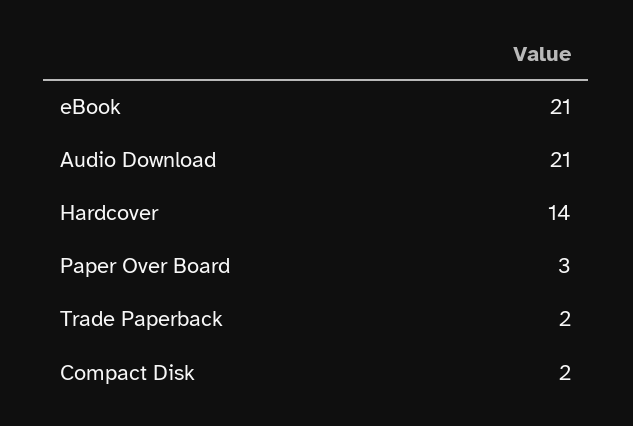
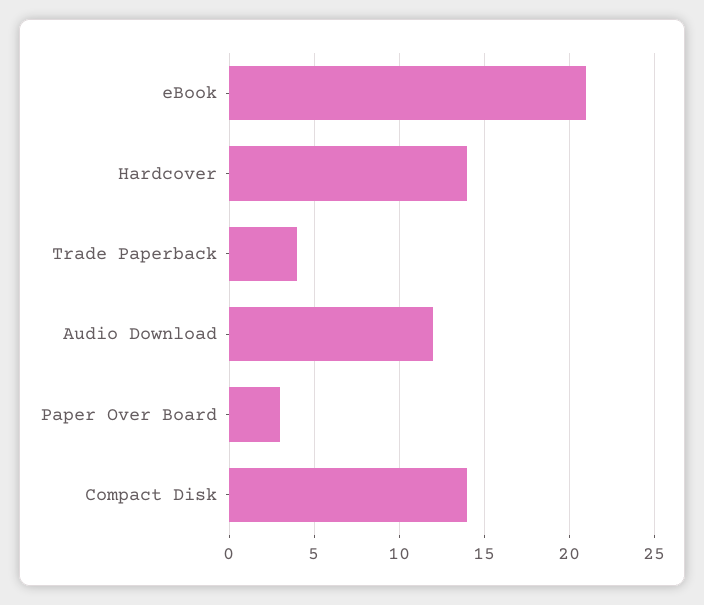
Audio Download: 21 -> 12
Trade Paperback: 2 -> 4
Compact Disk: 2 -> 14

